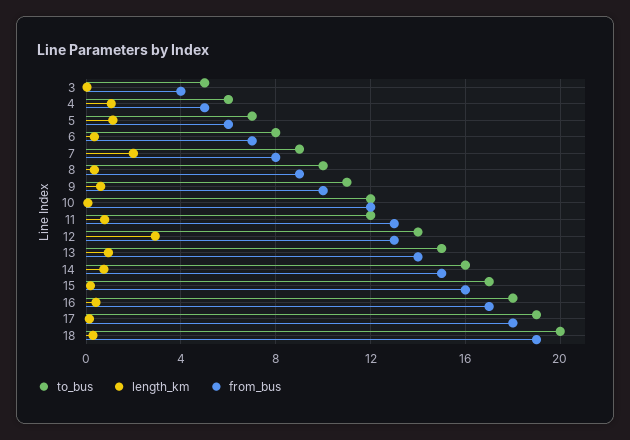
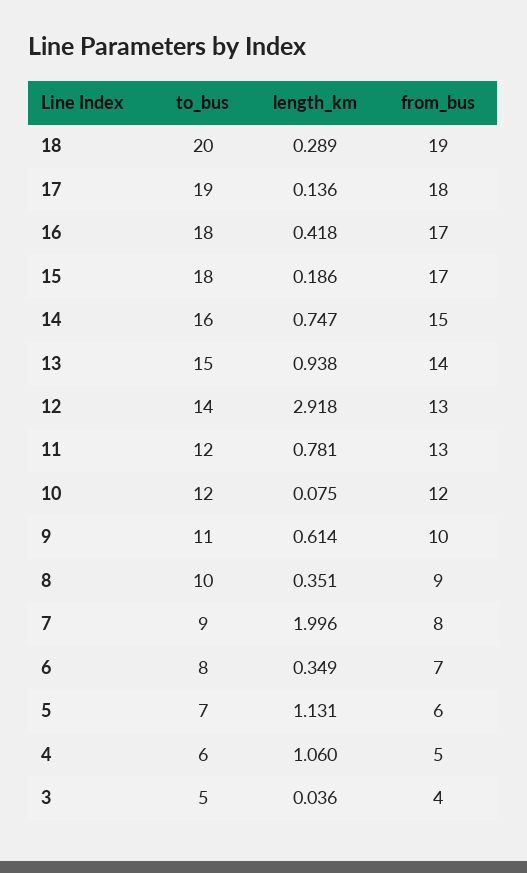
to_bus, 15: 17 -> 18
from_bus, 15: 16 -> 17

